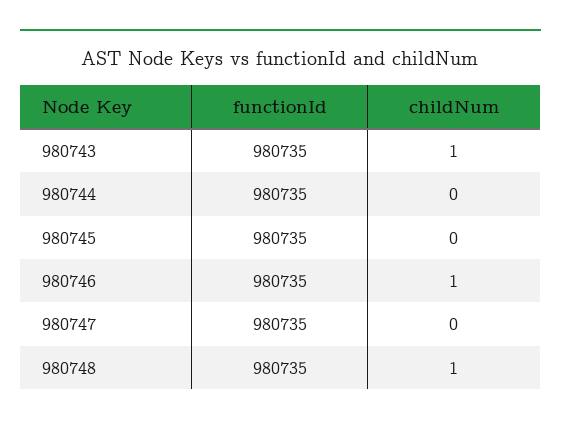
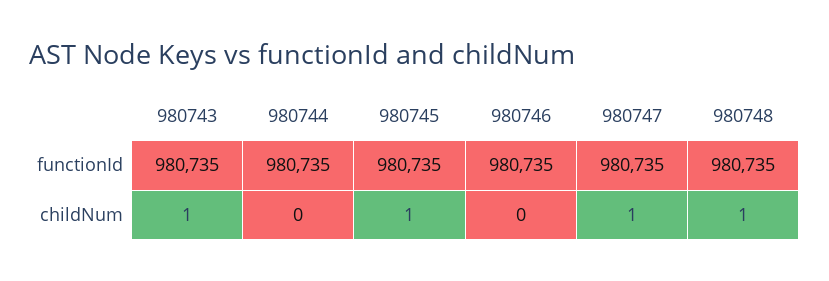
childNum, 980745: 0 -> 1
childNum, 980746: 1 -> 0
childNum, 980747: 0 -> 1

